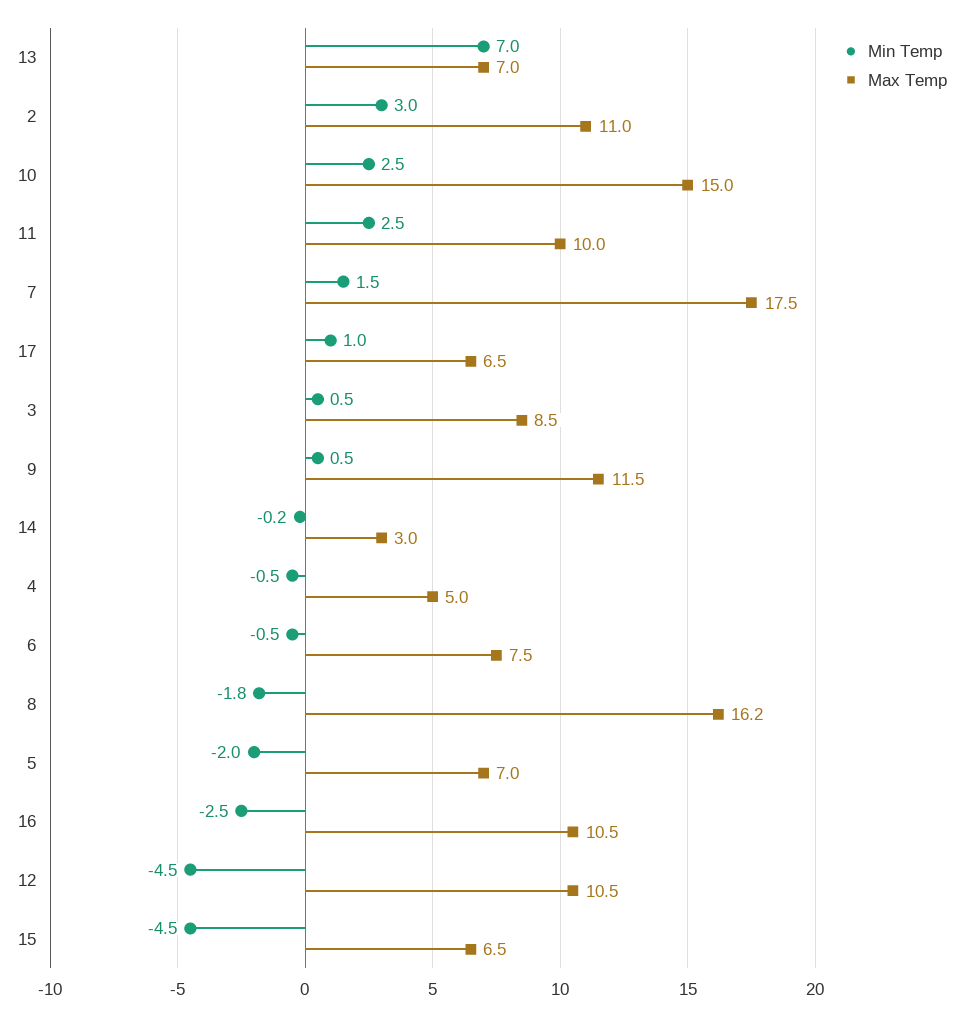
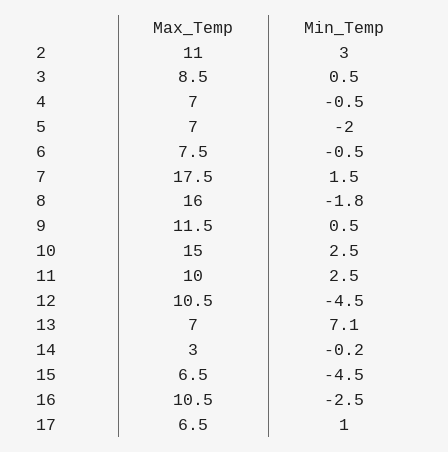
Min Temp, 13: 7 -> 7.1
Max Temp, 4: 5 -> 7
Max Temp, 8: 16.2 -> 16

